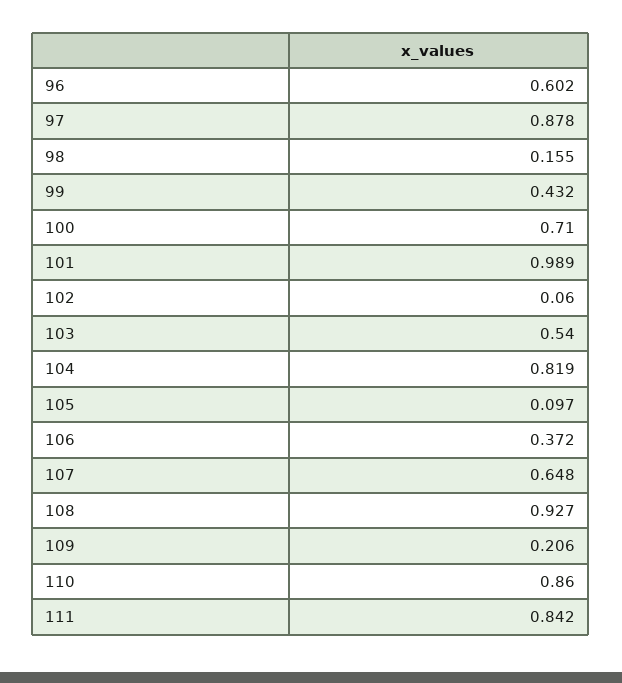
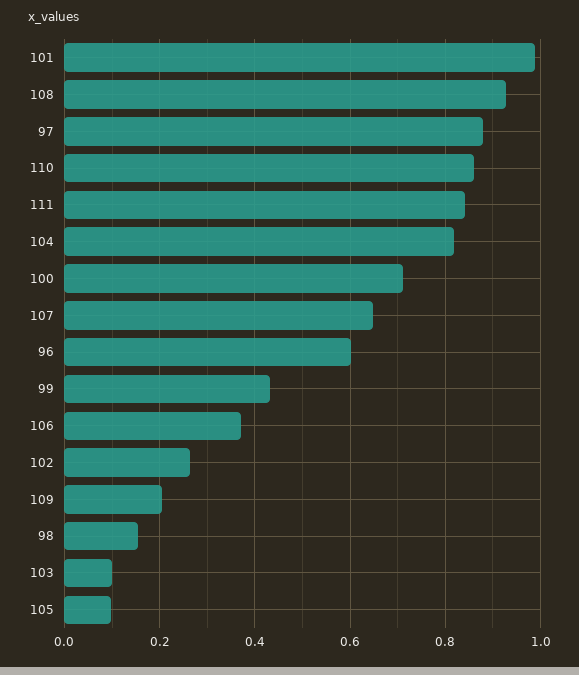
102: 0.06 -> 0.26
103: 0.54 -> 0.1

